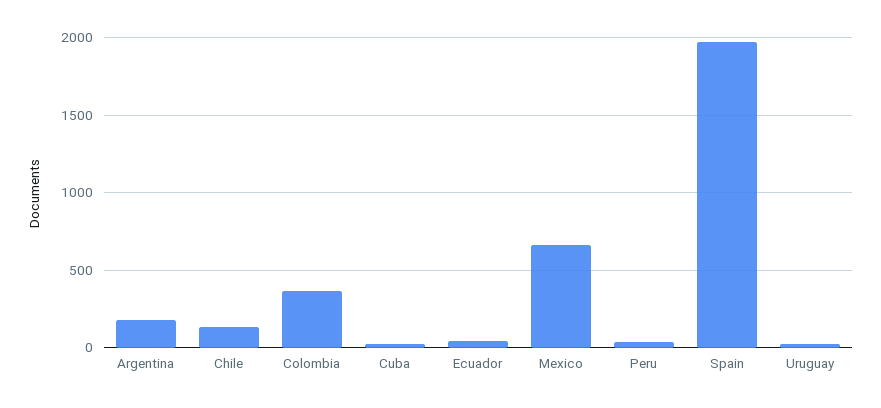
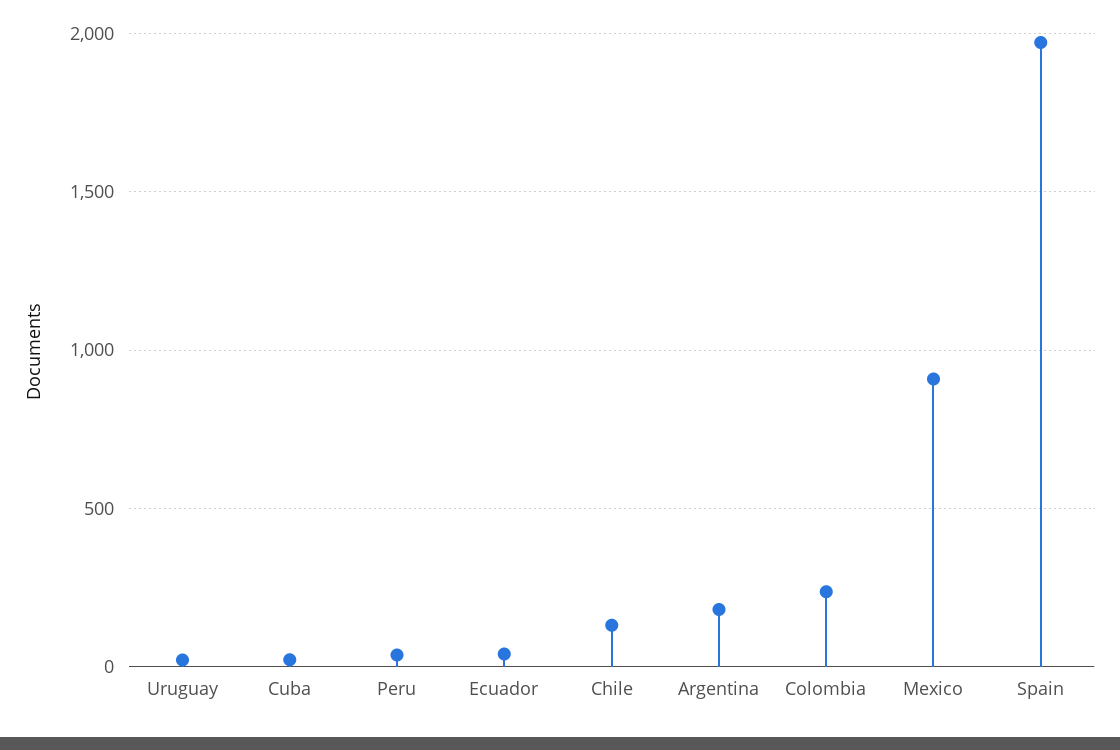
Colombia: 350 -> 250
Mexico: 650 -> 900

